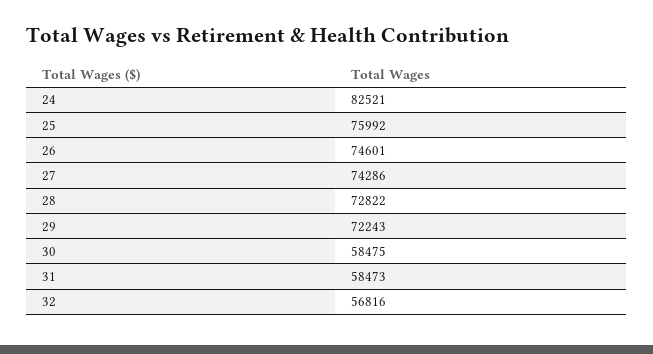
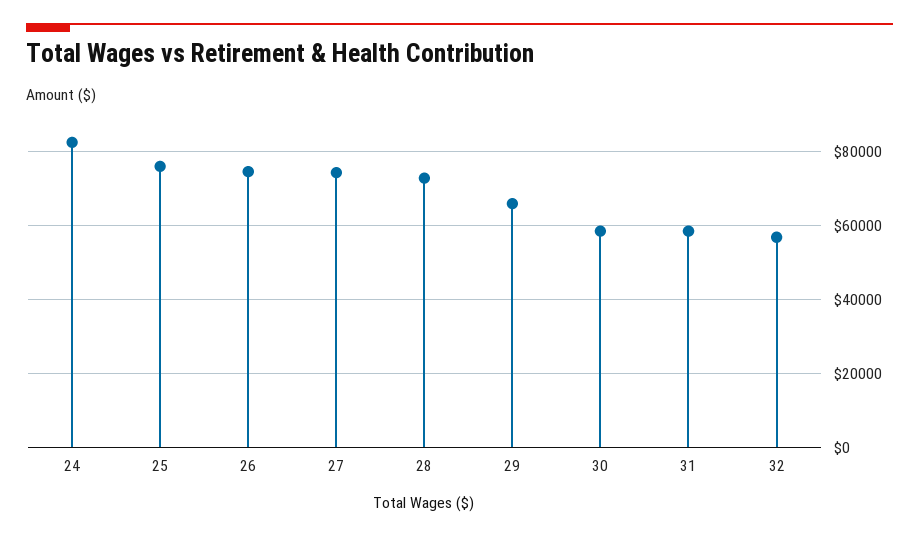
29: 72243 -> 66000

